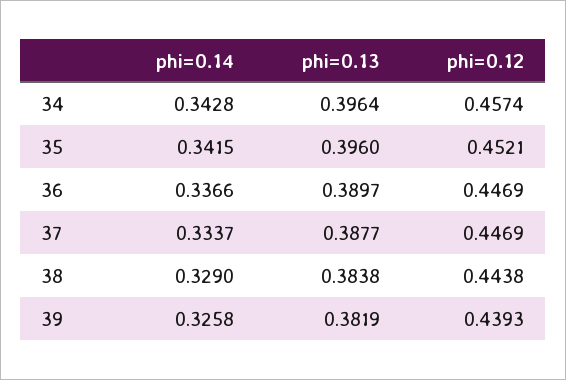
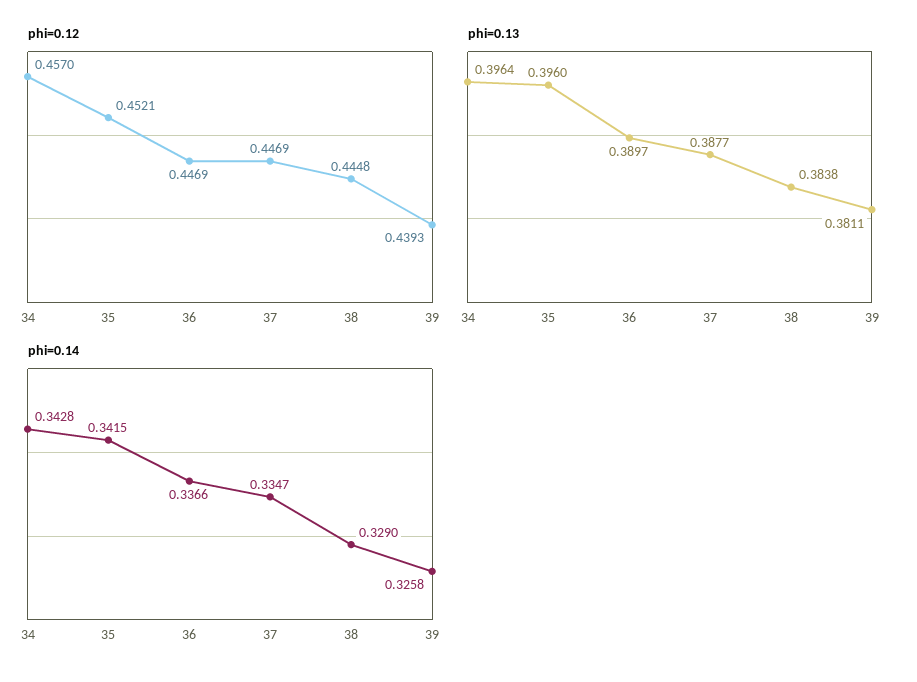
phi=0.12, 34: 0.4574 -> 0.457
phi=0.14, 37: 0.3337 -> 0.3347
phi=0.12, 38: 0.4438 -> 0.4448
phi=0.13, 39: 0.3819 -> 0.3811

